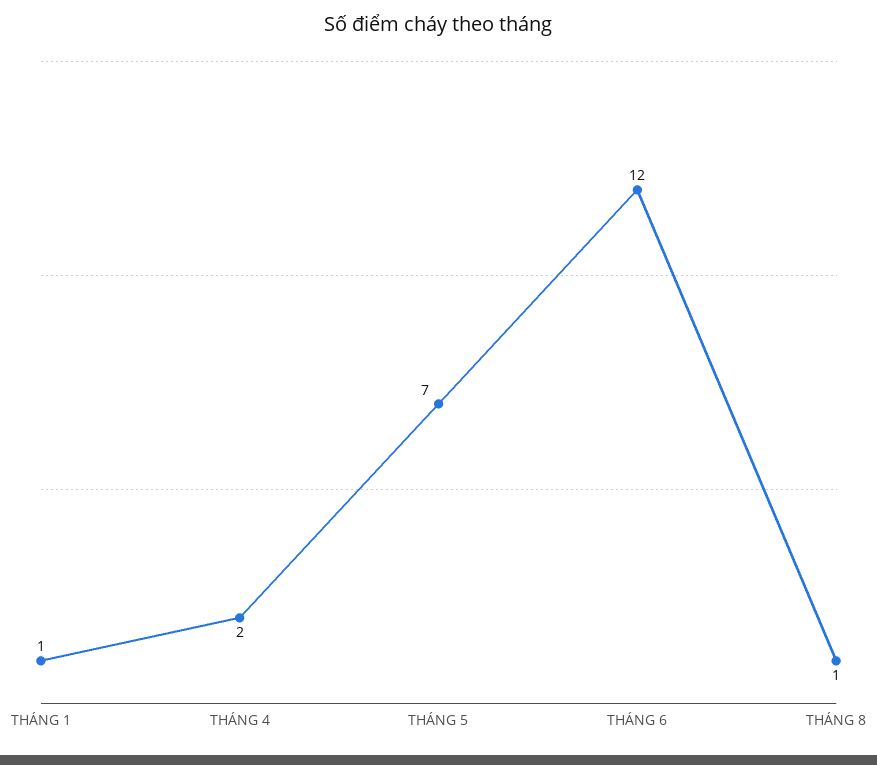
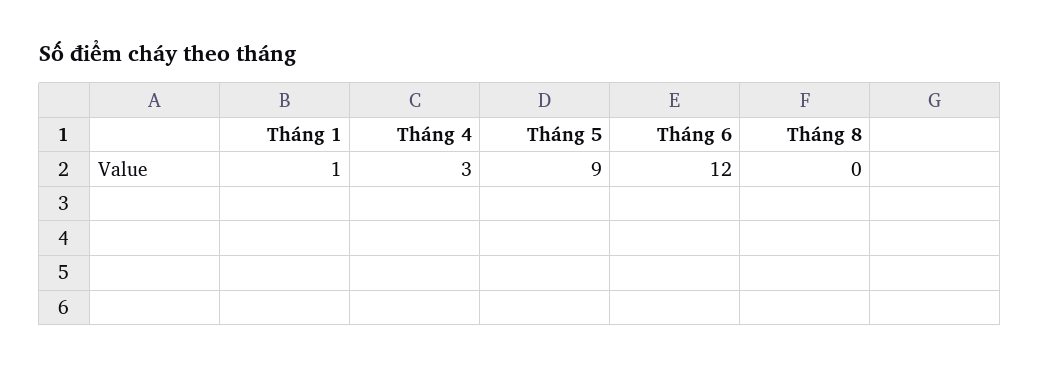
THÁNG 4: 2 -> 3
THÁNG 5: 7 -> 9
THÁNG 8: 1 -> 0

